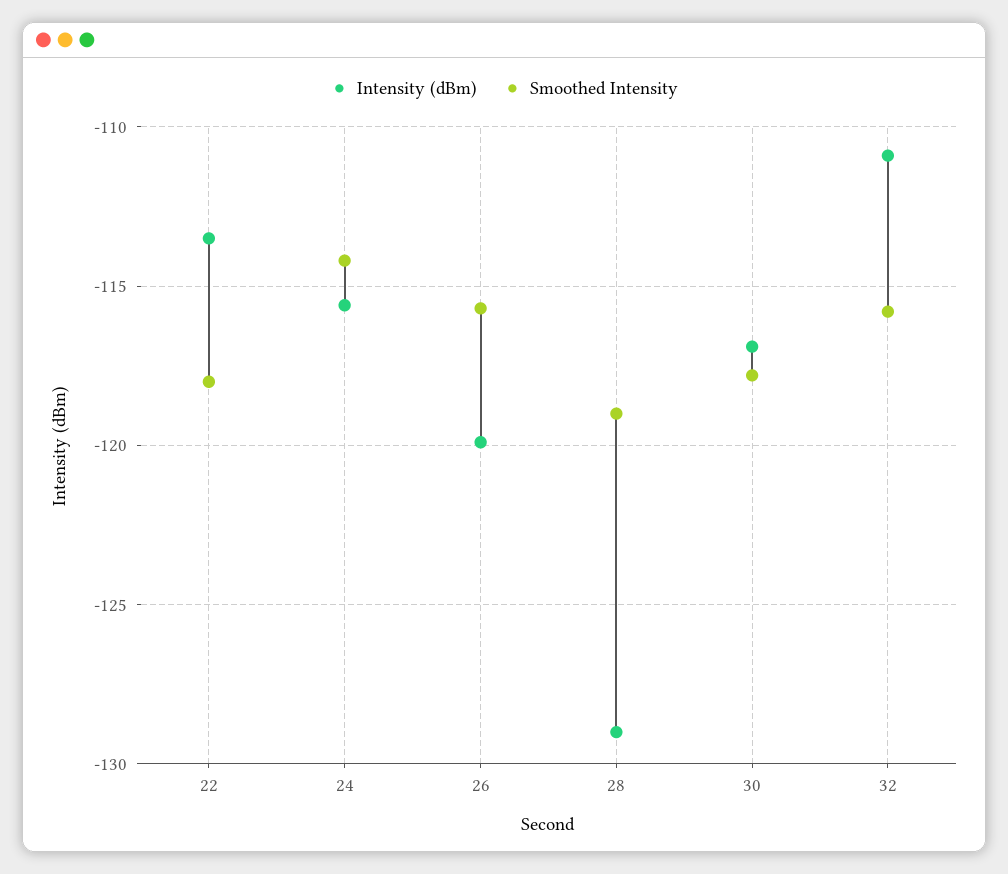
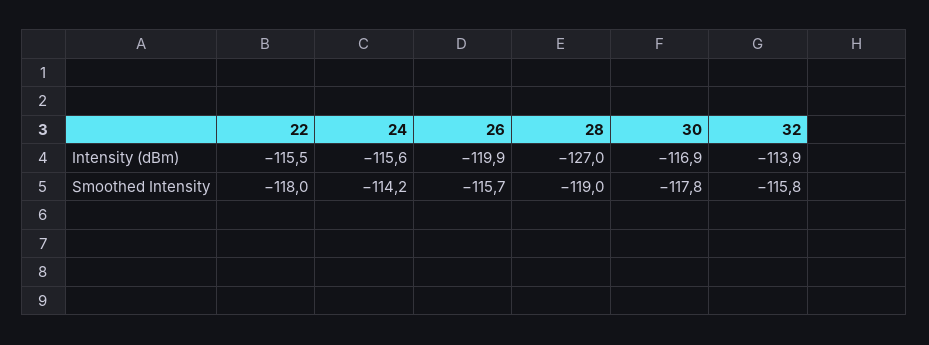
Intensity (dBm), 22: -113.5 -> -115.5
Intensity (dBm), 28: -129 -> -127
Intensity (dBm), 32: -111 -> -113.9

